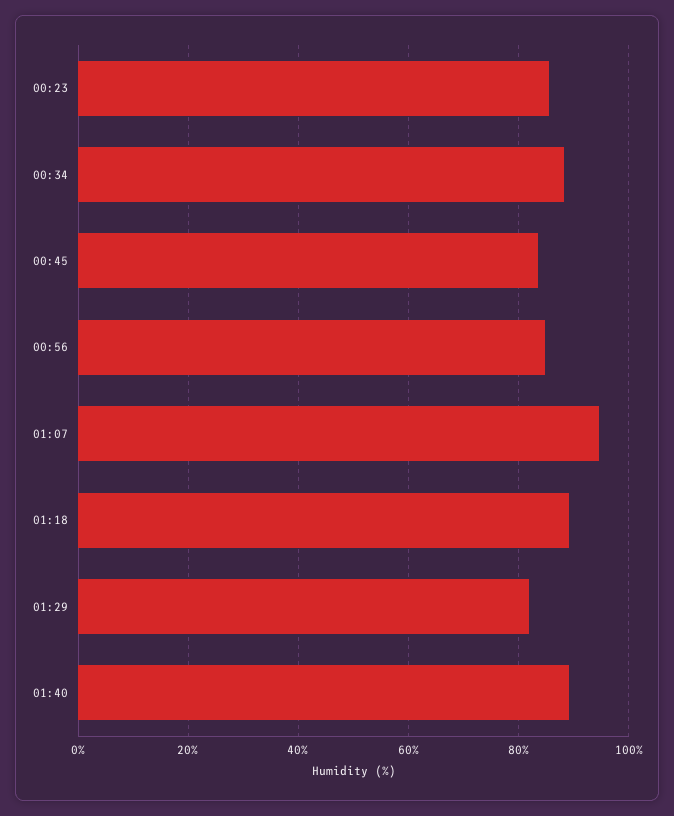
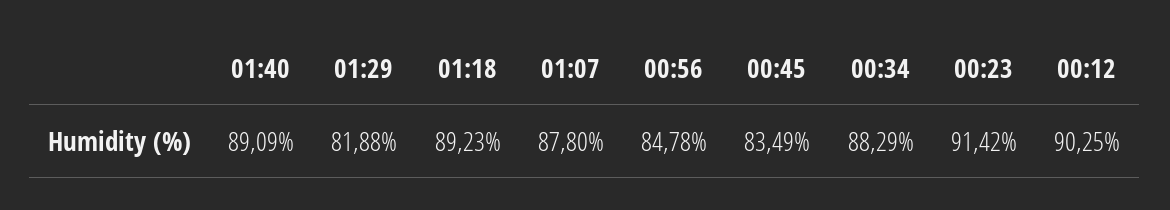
00:23: 86 -> 91.42
01:07: 94 -> 87.8
00:12: none -> 90.25

